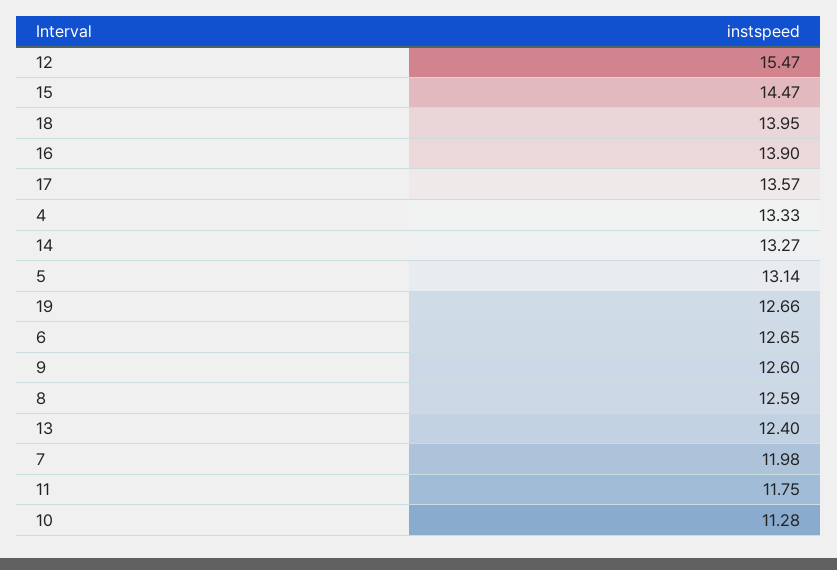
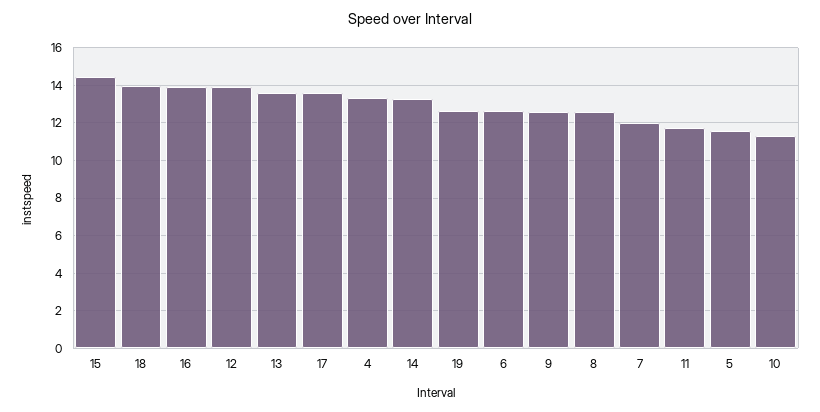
12: 15.47 -> 14
5: 13.14 -> 11.5
13: 12.4 -> 13.5

